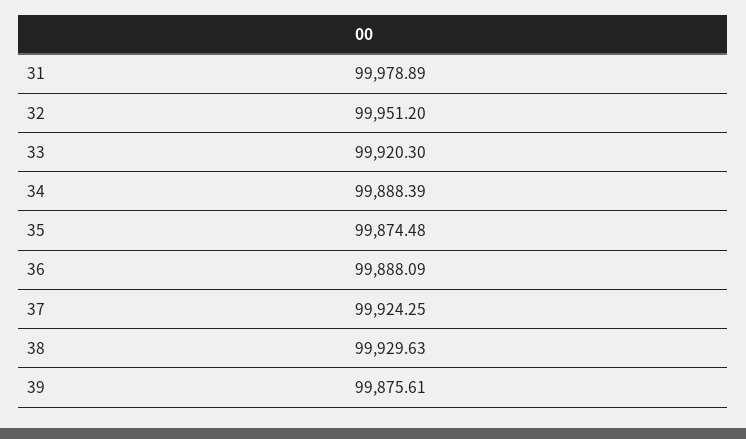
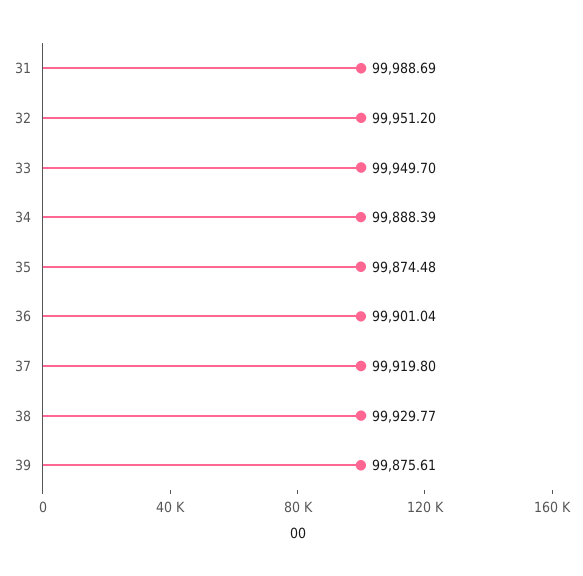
31: 99978.89 -> 99988.69
33: 99920.3 -> 99949.7
36: 99888.09 -> 99901.04
37: 99924.25 -> 99919.8
38: 99929.63 -> 99929.77

